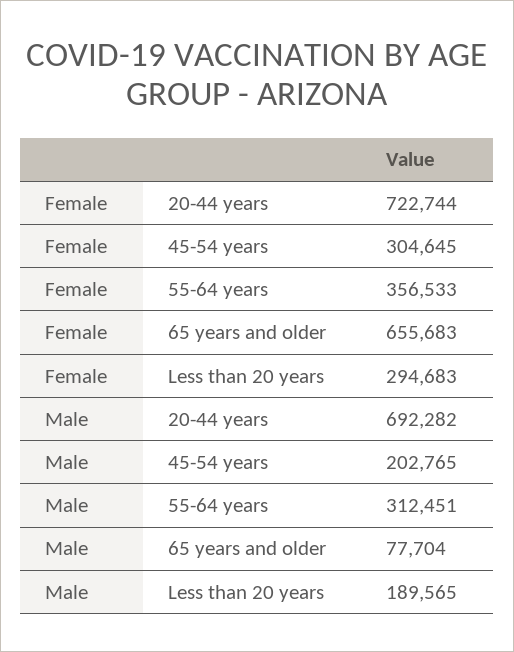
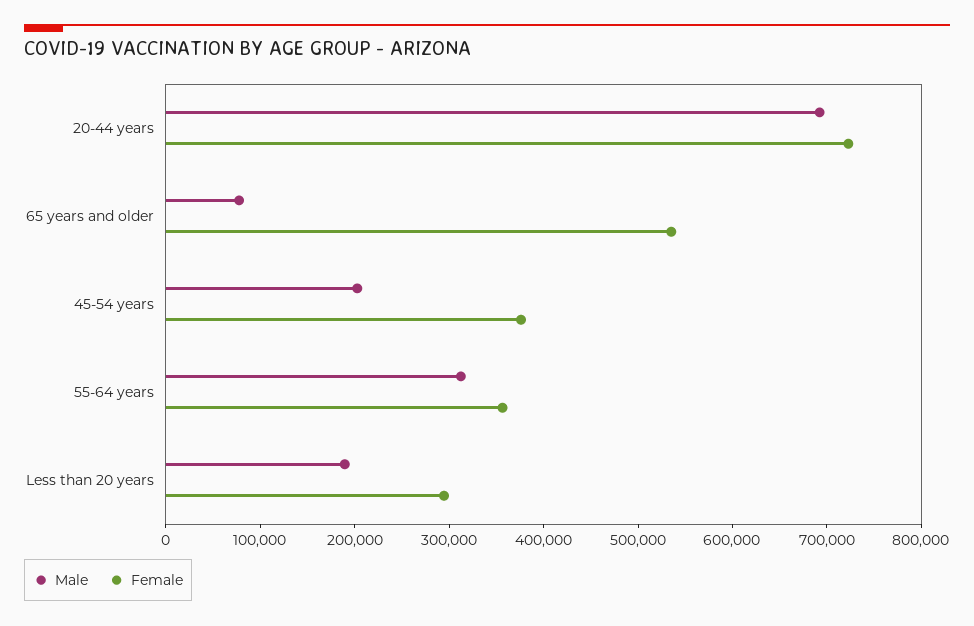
Female, 45-54 years: 304645 -> 380000
Female, 65 years and older: 655683 -> 540000

